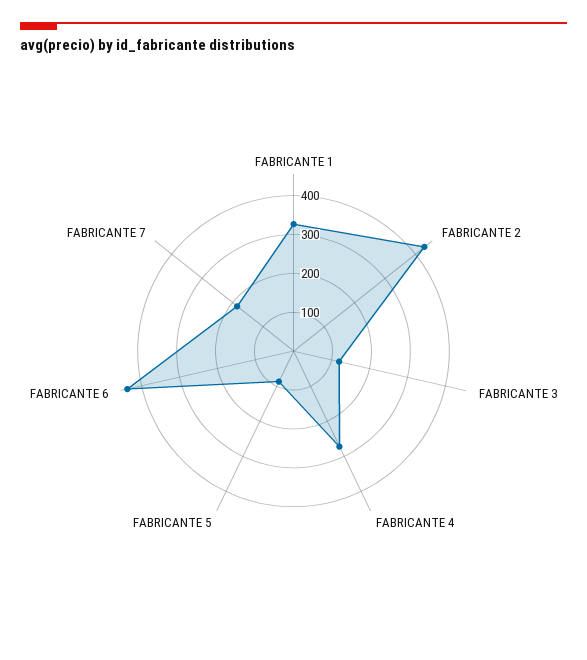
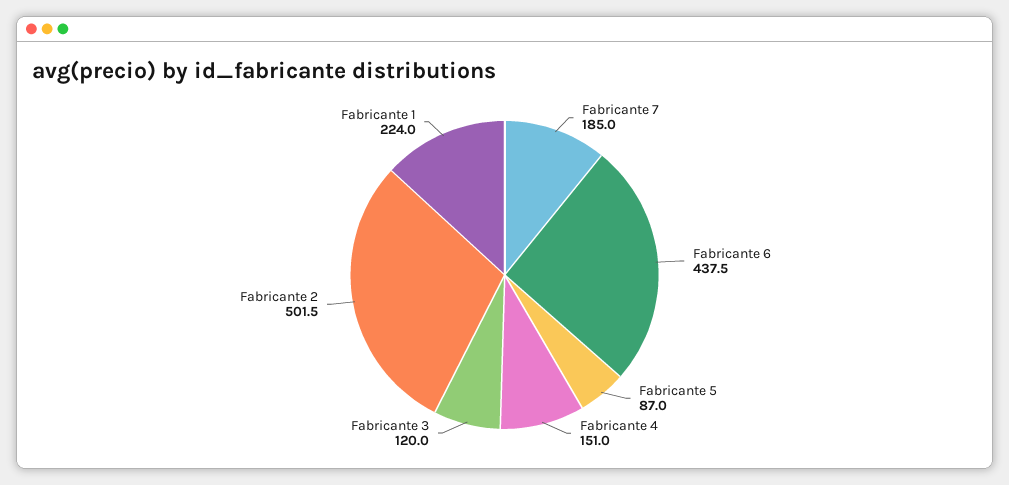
FABRICANTE 1: 325 -> 224
FABRICANTE 2: 425 -> 501.5
FABRICANTE 4: 275 -> 151

